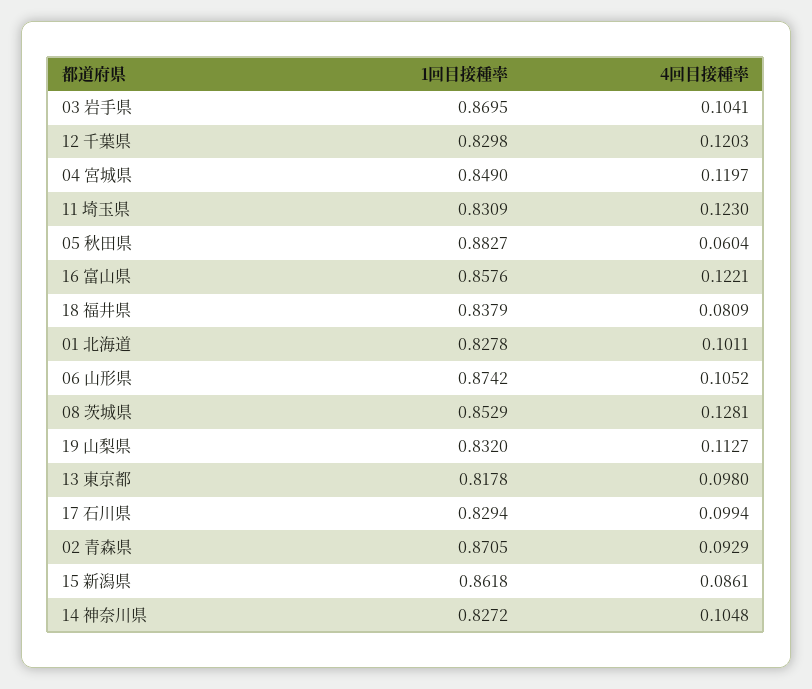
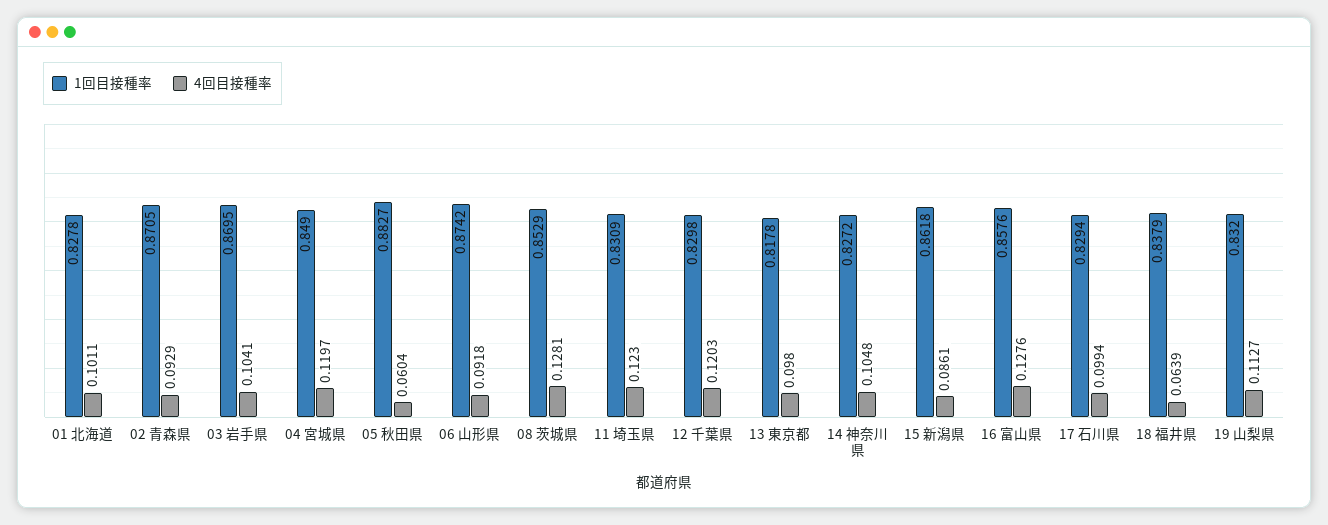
4回目接種率, 16 富山県: 0.1221 -> 0.1276
4回目接種率, 18 福井県: 0.0809 -> 0.0639
4回目接種率, 06 山形県: 0.1052 -> 0.0918

